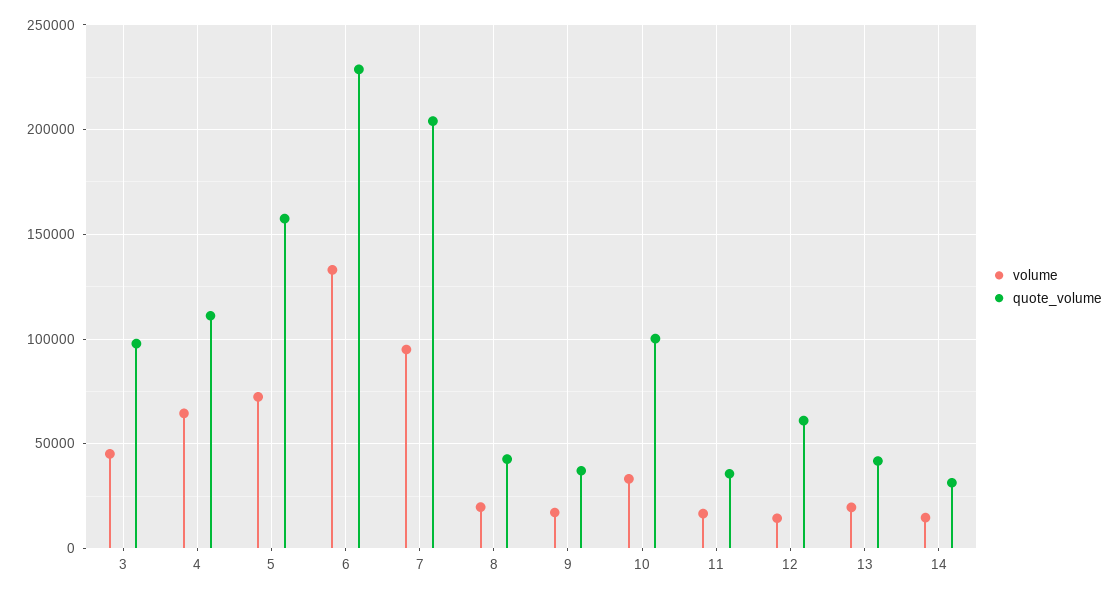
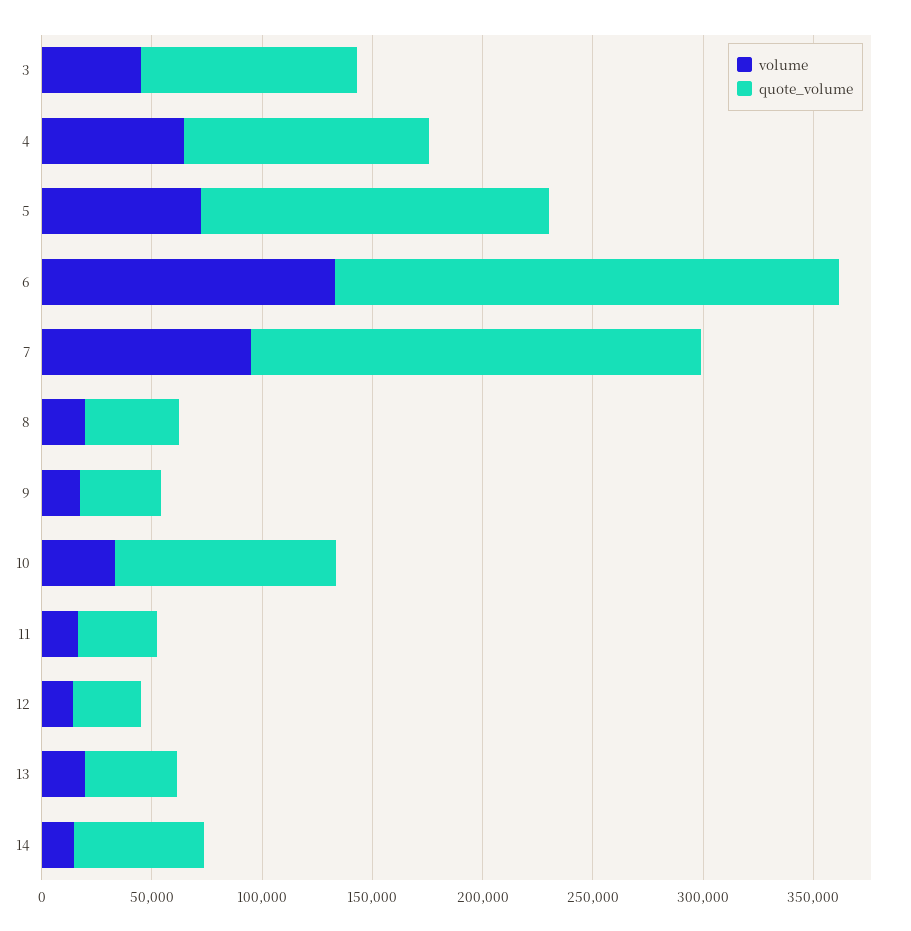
quote_volume, 12: 60000 -> 30000
quote_volume, 14: 30000 -> 60000

